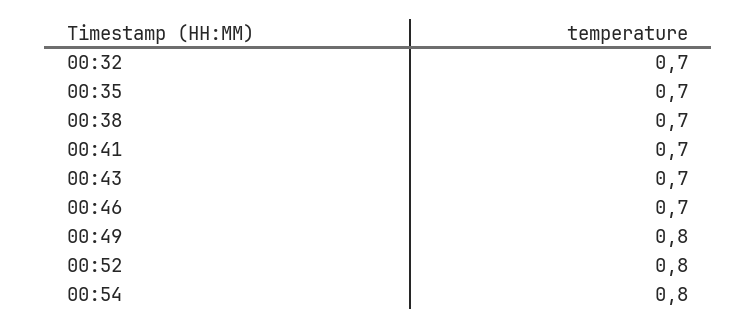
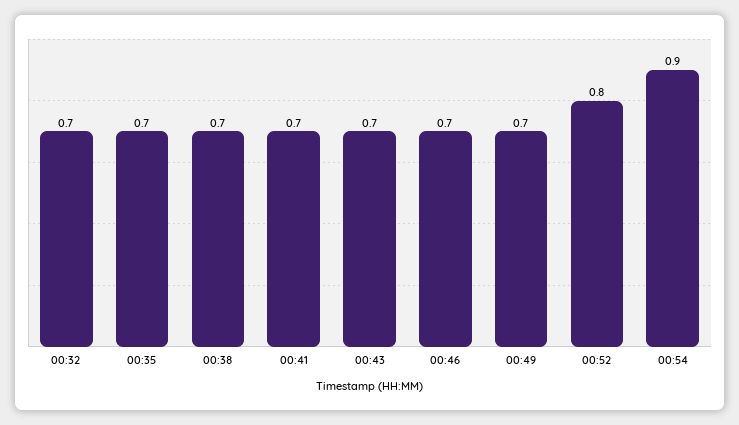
00:49: 0.8 -> 0.7
00:54: 0.8 -> 0.9

